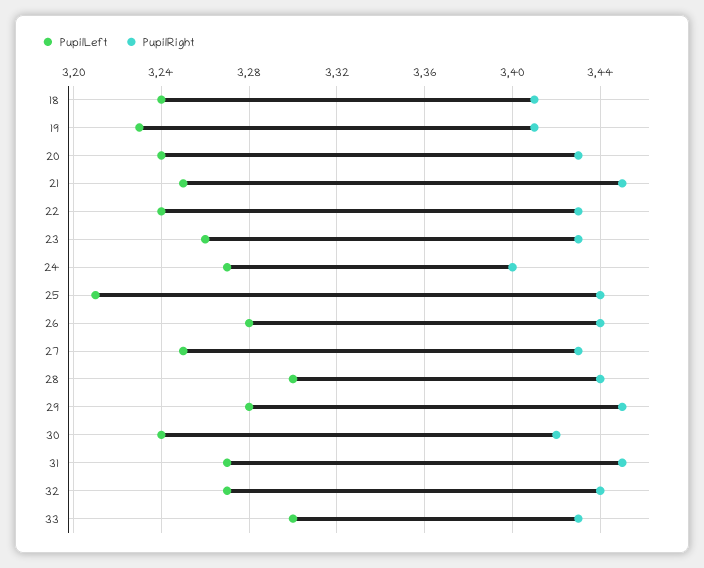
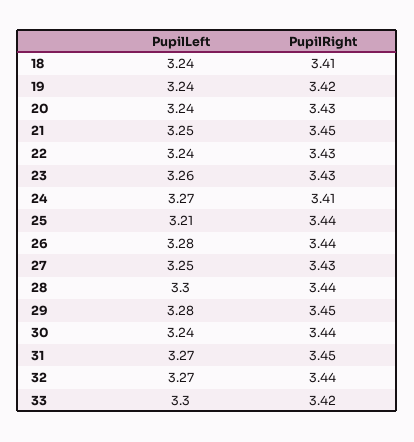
PupilLeft, 19: 3.23 -> 3.24
PupilRight, 19: 3.41 -> 3.42
PupilRight, 24: 3.4 -> 3.41
PupilRight, 30: 3.42 -> 3.44
PupilRight, 33: 3.43 -> 3.42

